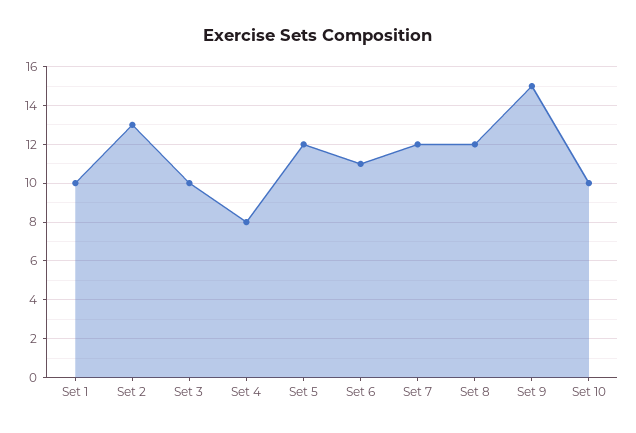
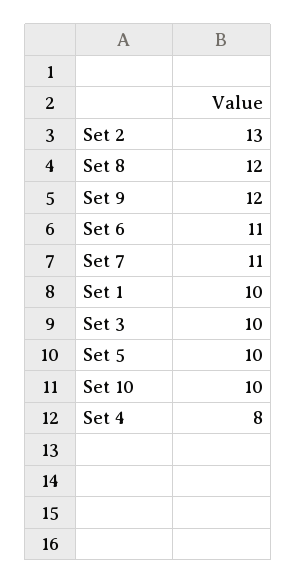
Set 5: 12 -> 10
Set 7: 12 -> 11
Set 9: 15 -> 12

